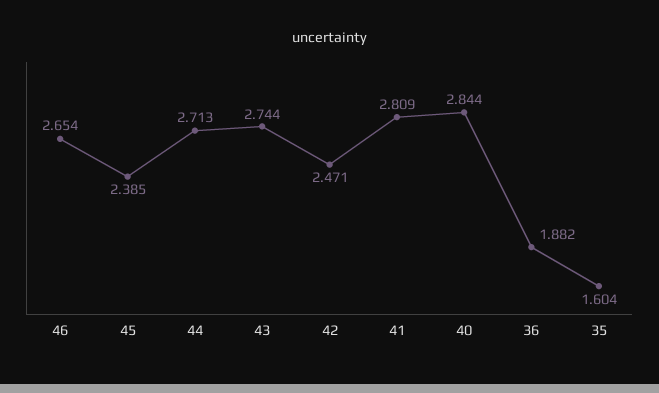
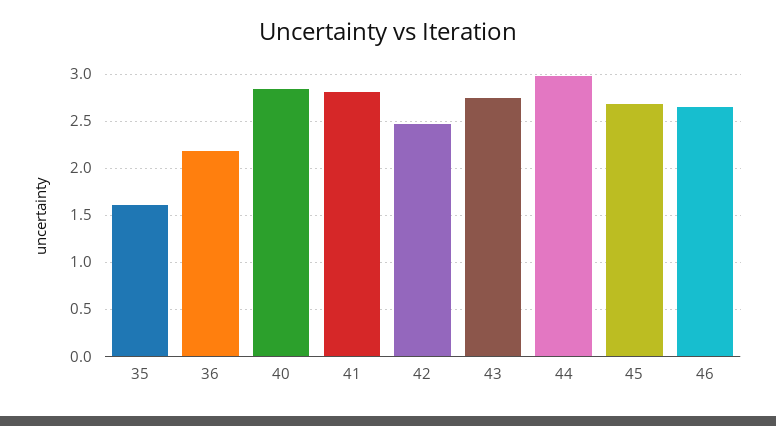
45: 2.385 -> 2.7
44: 2.713 -> 3
36: 1.882 -> 2.2

